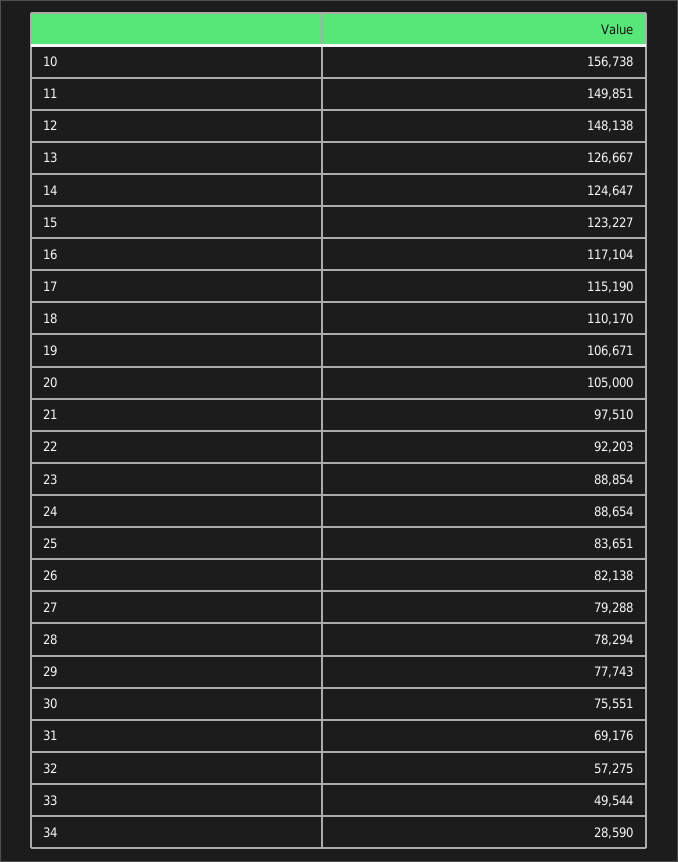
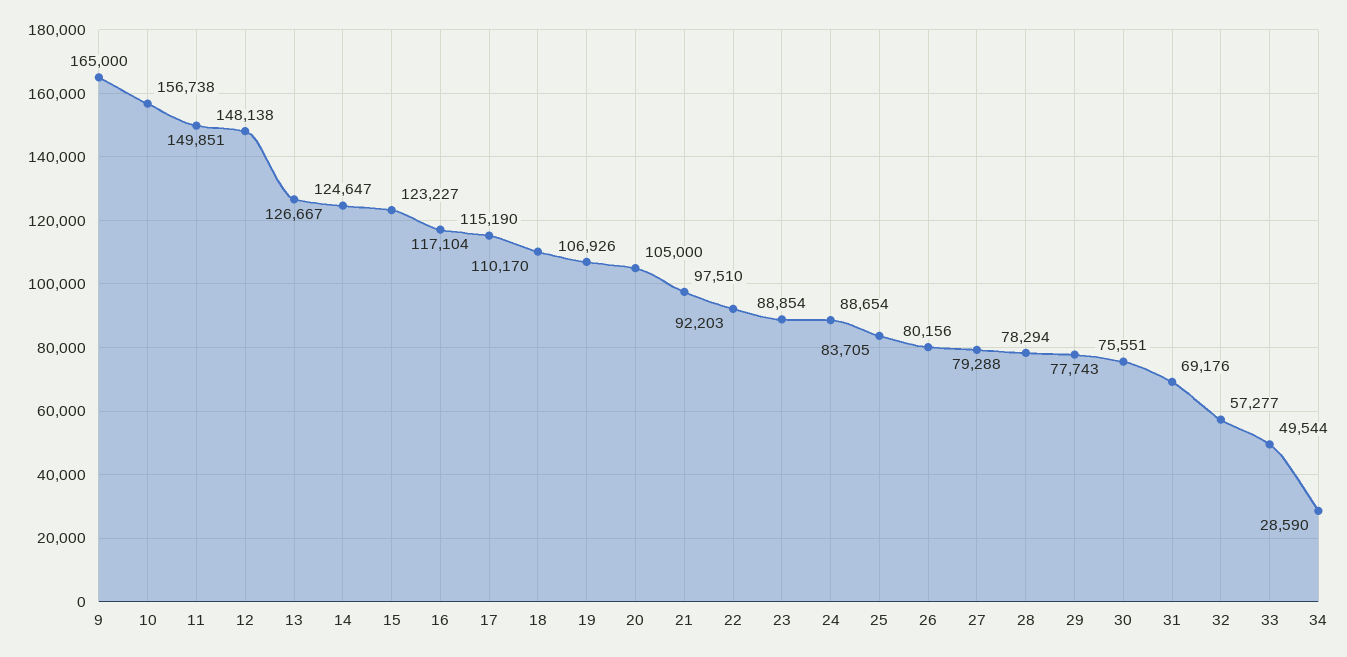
19: 106671 -> 106926
25: 83651 -> 83705
26: 82138 -> 80156
32: 57275 -> 57277
9: none -> 165000

